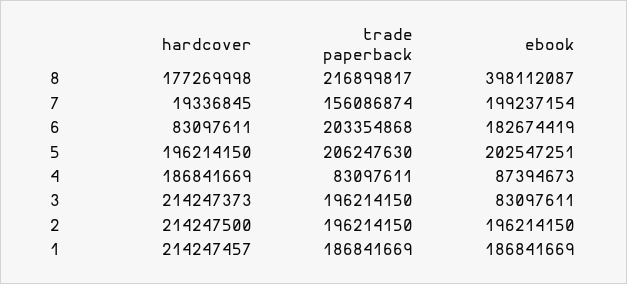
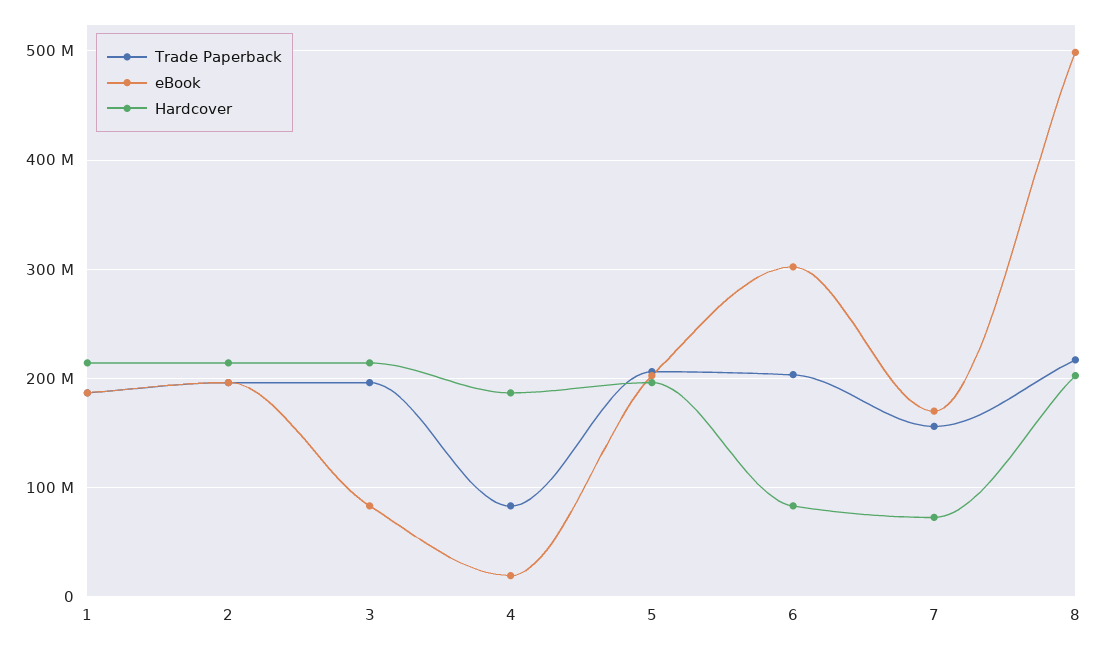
hardcover, 8: 177269998 -> 200000000
ebook, 8: 398112087 -> 500000000
hardcover, 7: 19336845 -> 70000000
ebook, 7: 199237154 -> 170000000
ebook, 6: 182674419 -> 300000000
ebook, 4: 87394673 -> 20000000

